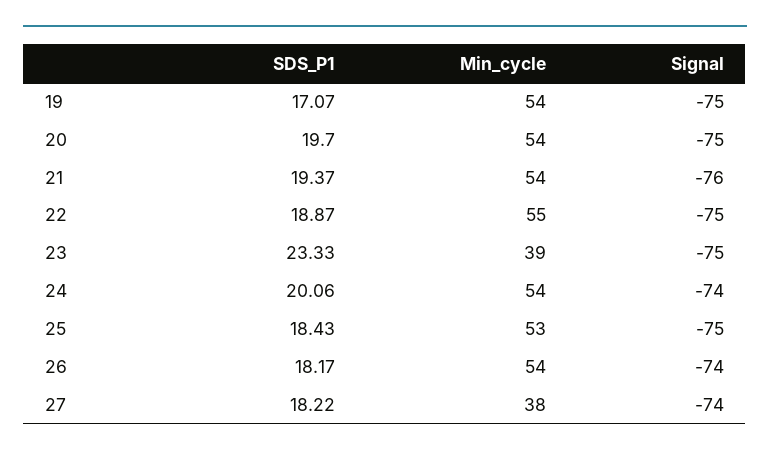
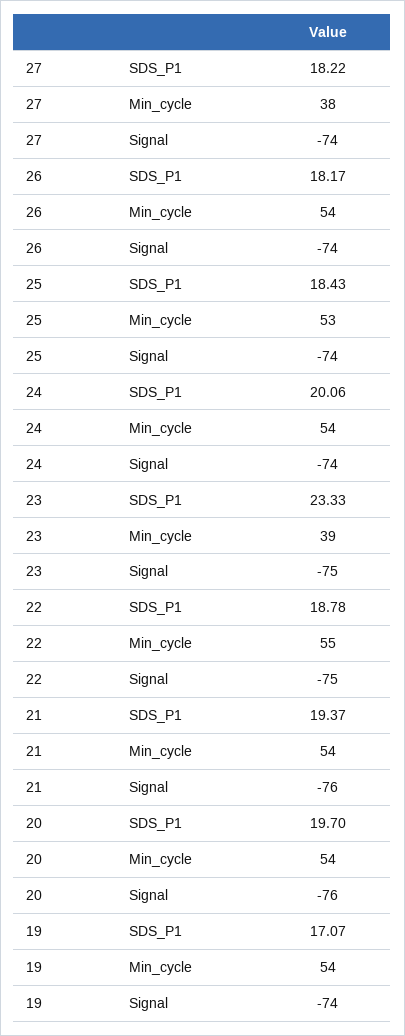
Signal, 19: -75 -> -74
Signal, 20: -75 -> -76
SDS_P1, 22: 18.87 -> 18.78
Signal, 25: -75 -> -74

